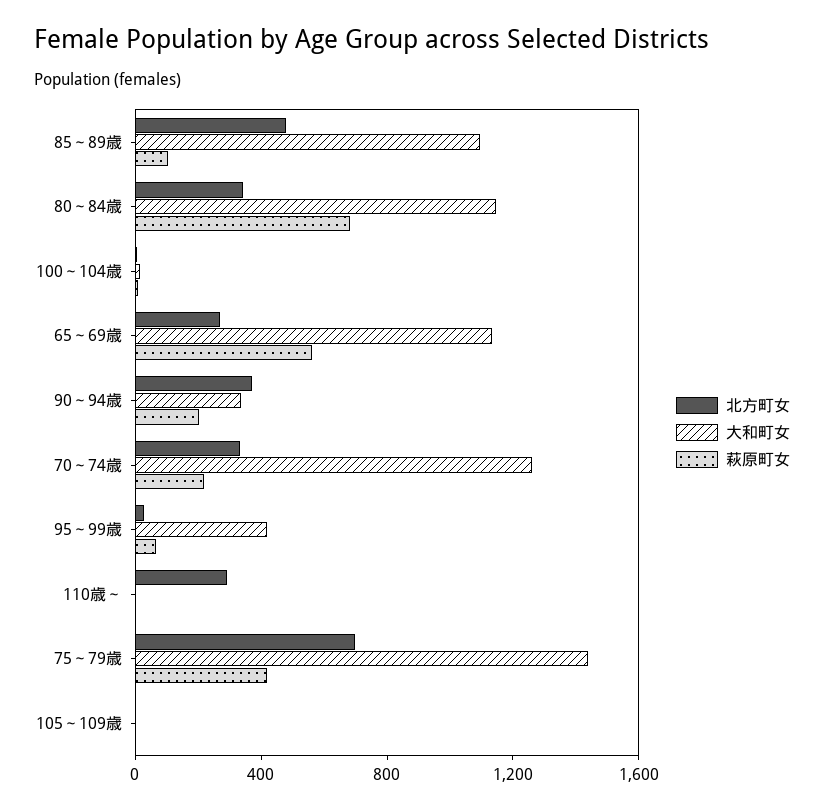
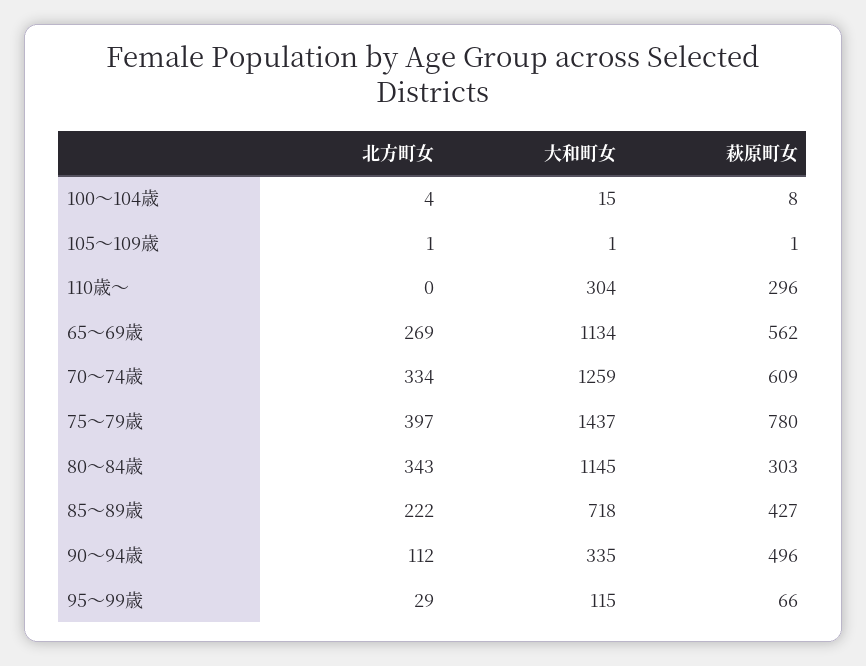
北方町女, 85～89歳: 500 -> 222
大和町女, 85～89歳: 1100 -> 718
萩原町女, 85～89歳: 100 -> 427
萩原町女, 80～84歳: 700 -> 303
北方町女, 90～94歳: 400 -> 112
萩原町女, 90～94歳: 200 -> 496
萩原町女, 70～74歳: 200 -> 609
大和町女, 95～99歳: 400 -> 115
北方町女, 110歳～: 300 -> 0
大和町女, 110歳～: 0 -> 304
萩原町女, 110歳～: 0 -> 296
北方町女, 75～79歳: 700 -> 397
萩原町女, 75～79歳: 400 -> 780

